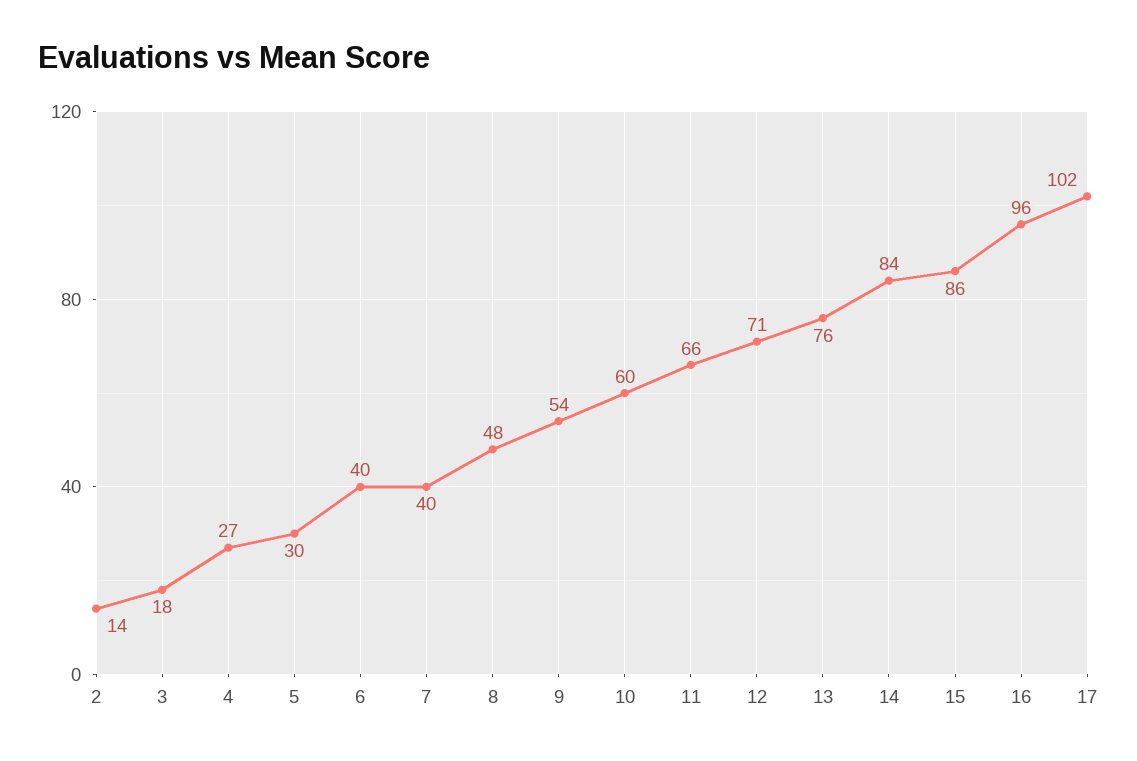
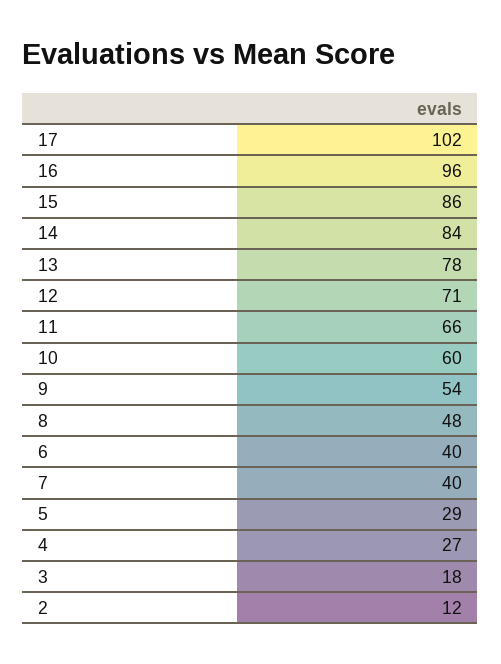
2: 14 -> 12
5: 30 -> 29
13: 76 -> 78

